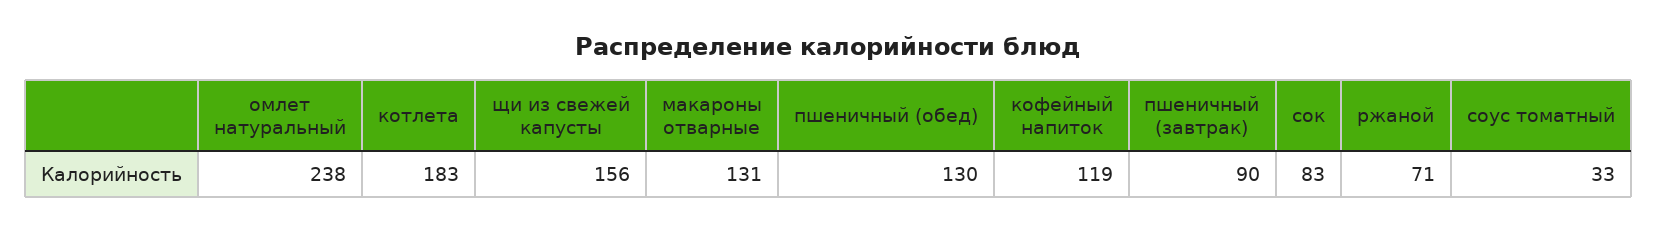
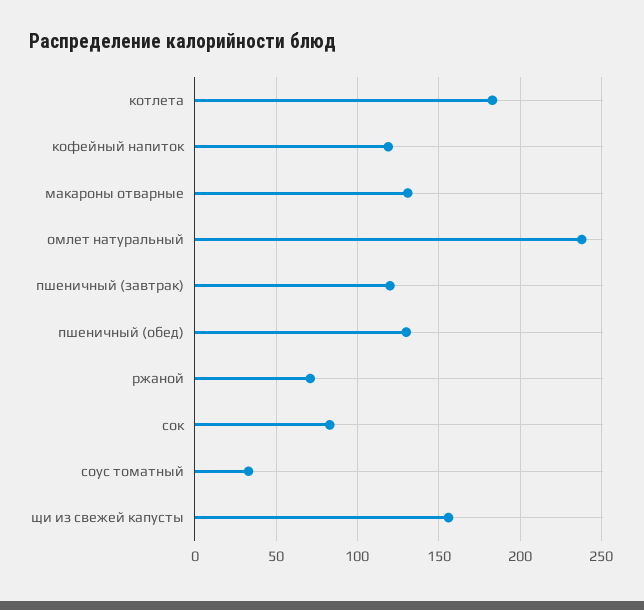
пшеничный (завтрак): 90 -> 120

